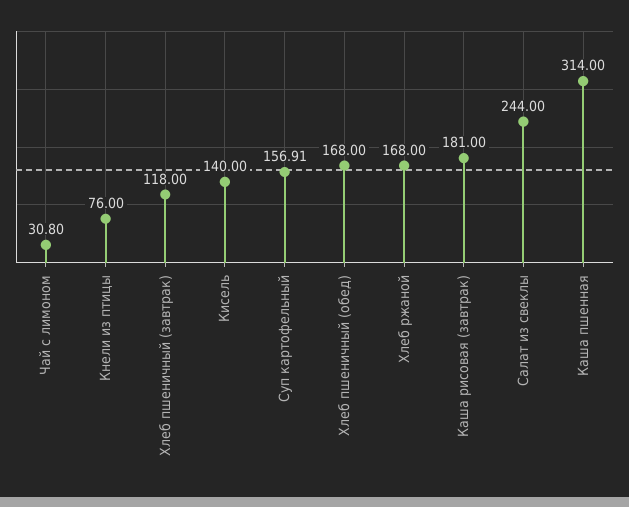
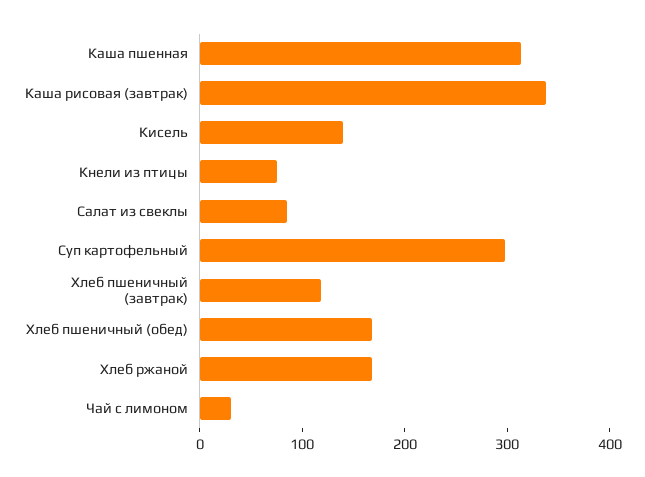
Суп картофельный: 156.91 -> 300
Каша рисовая (завтрак): 181 -> 340
Салат из свеклы: 244 -> 80

